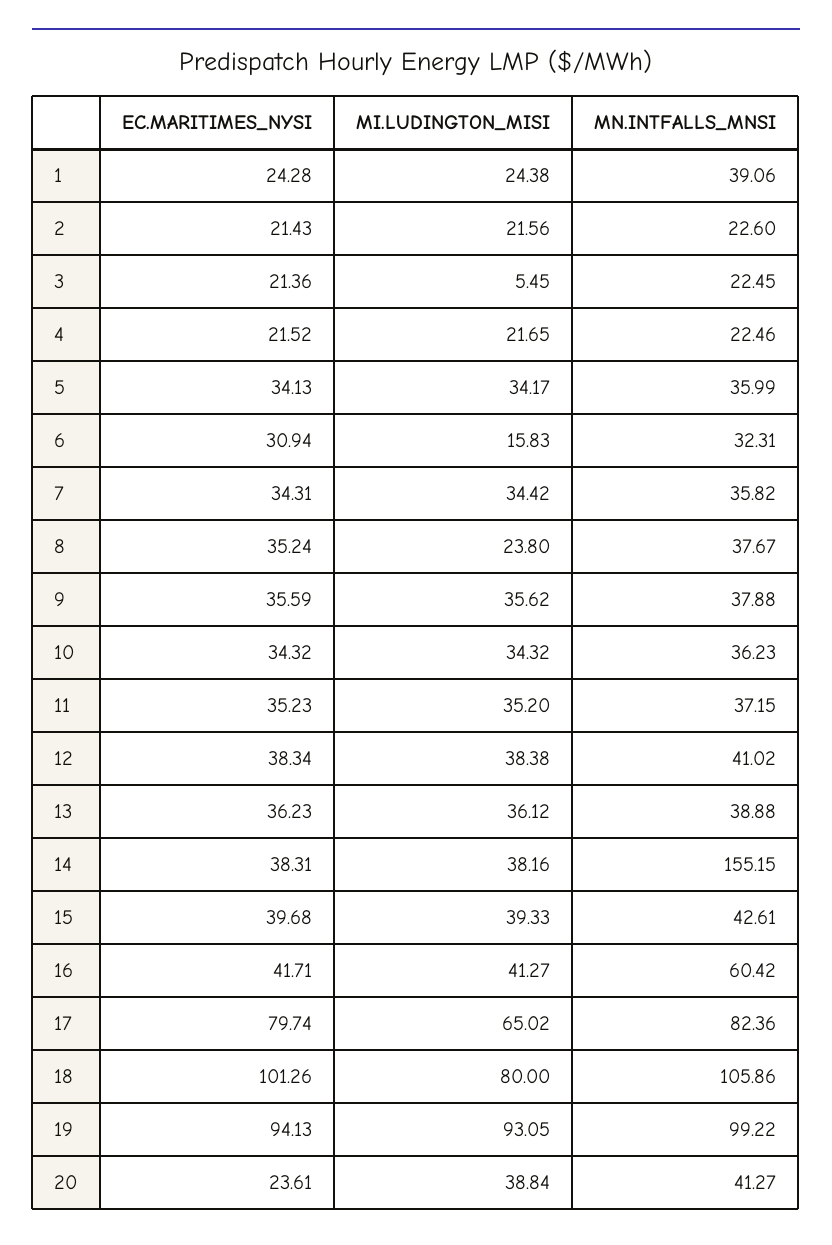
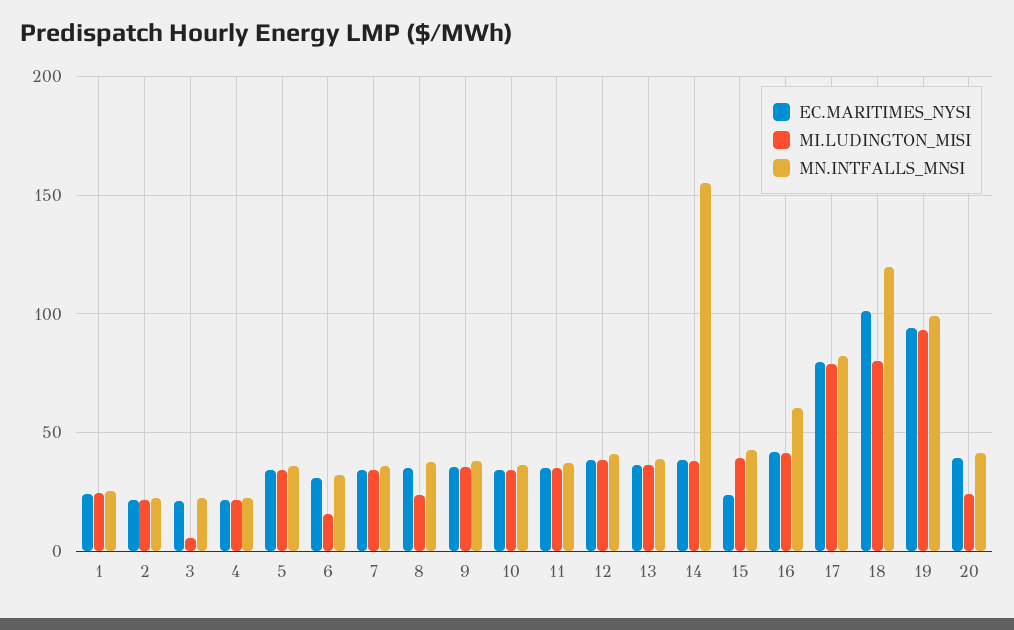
MN.INTFALLS_MNSI, 1: 39.06 -> 25
EC.MARITIMES_NYSI, 15: 39.68 -> 25
MI.LUDINGTON_MISI, 17: 65.02 -> 80
MN.INTFALLS_MNSI, 18: 105.86 -> 120
EC.MARITIMES_NYSI, 20: 23.61 -> 40
MI.LUDINGTON_MISI, 20: 38.84 -> 25

